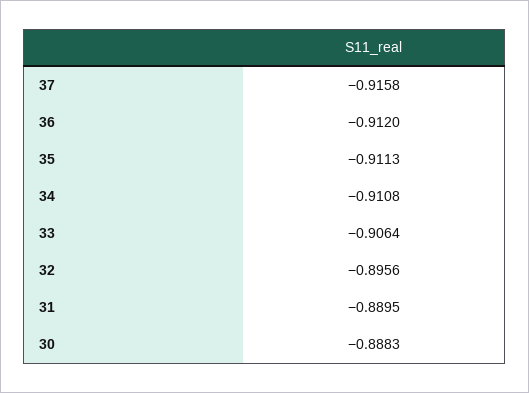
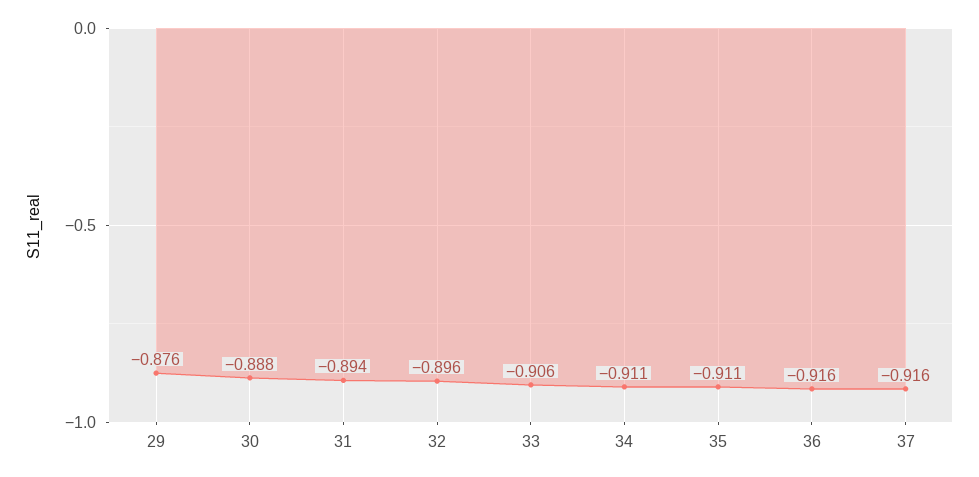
36: -0.912 -> -0.916
31: -0.8895 -> -0.894
29: none -> -0.876

